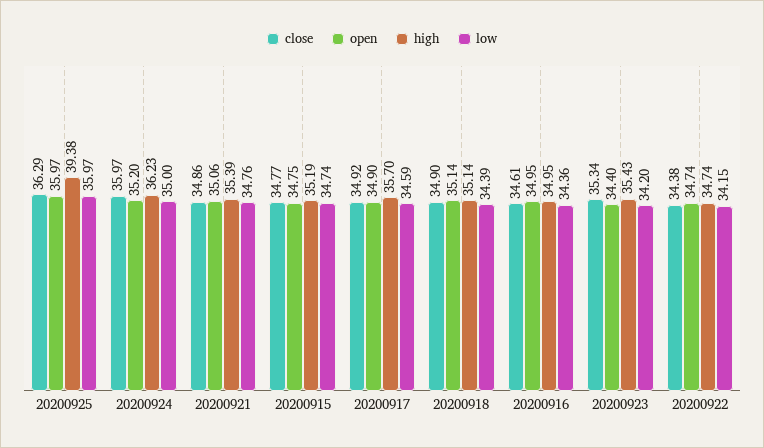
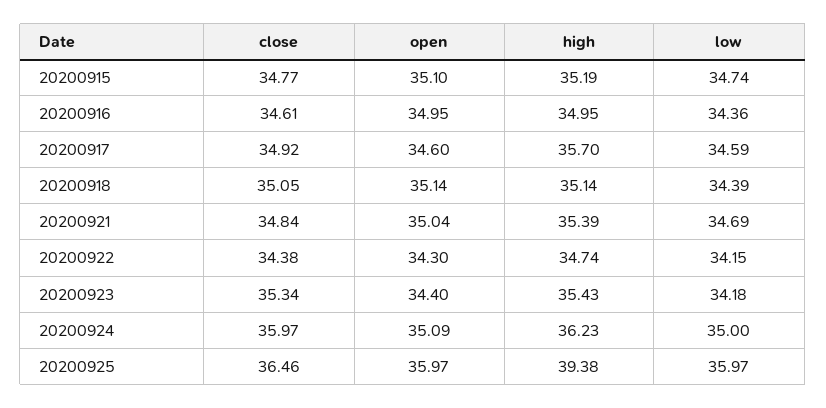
close, 20200925: 36.29 -> 36.46
open, 20200924: 35.2 -> 35.09
close, 20200921: 34.86 -> 34.84
open, 20200921: 35.06 -> 35.04
low, 20200921: 34.76 -> 34.69
open, 20200915: 34.75 -> 35.1
open, 20200917: 34.9 -> 34.6
close, 20200918: 34.9 -> 35.05
low, 20200923: 34.2 -> 34.18
open, 20200922: 34.74 -> 34.3

